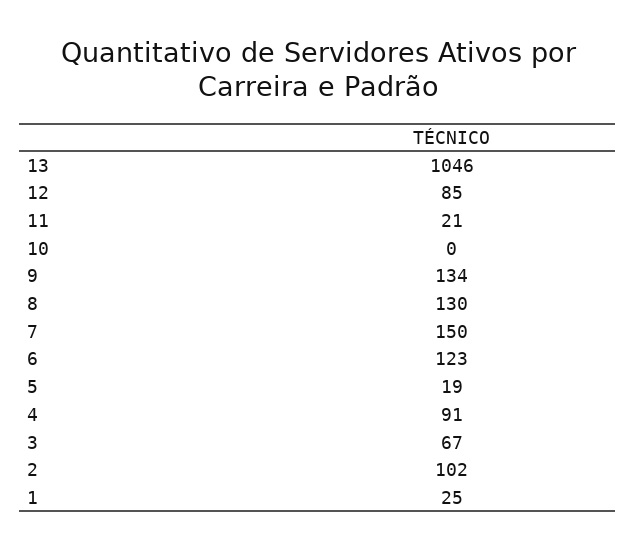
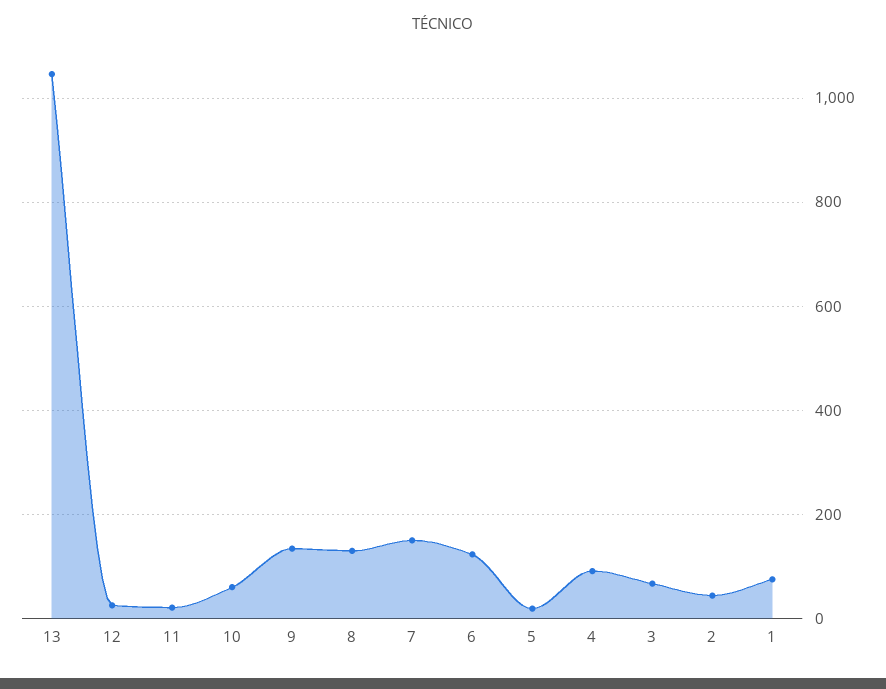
12: 85 -> 20
10: 0 -> 60
2: 102 -> 40
1: 25 -> 80

